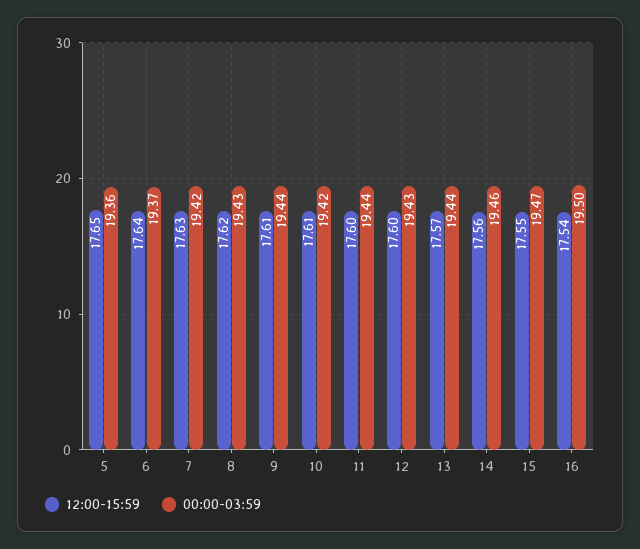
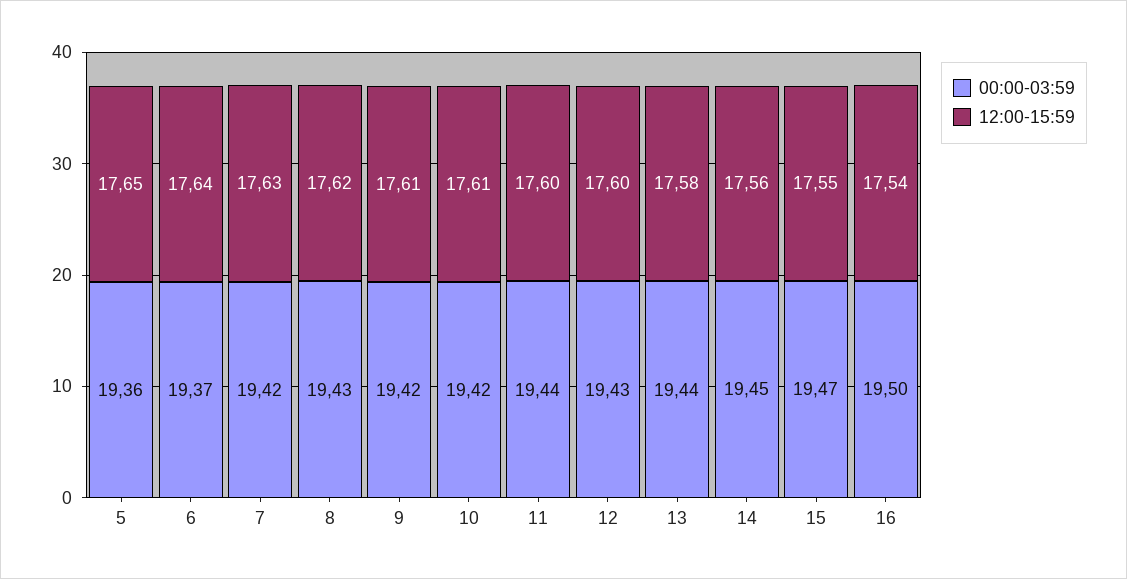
00:00-03:59, 9: 19.44 -> 19.42
12:00-15:59, 13: 17.57 -> 17.58
00:00-03:59, 14: 19.46 -> 19.45

